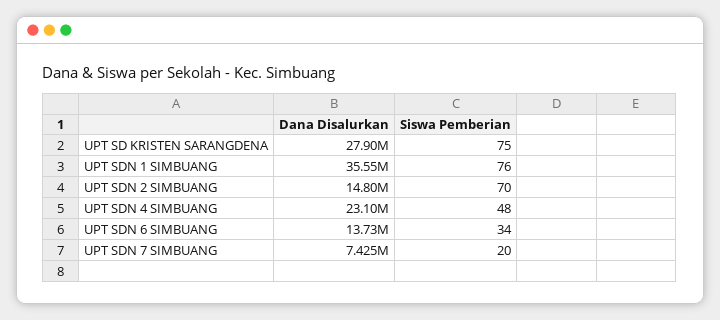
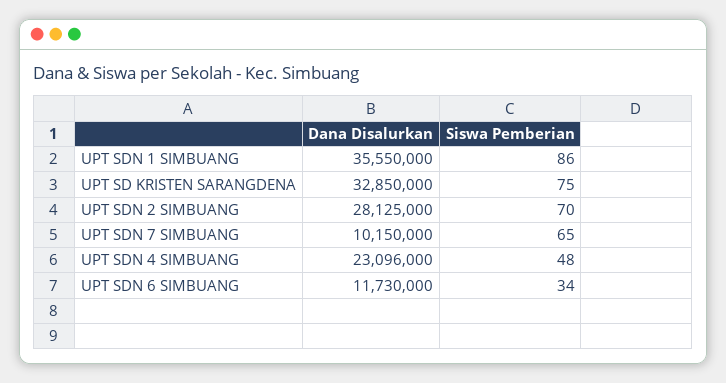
Dana Disalurkan, UPT SD KRISTEN SARANGDENA: 27900000 -> 32850000
Siswa Pemberian, UPT SDN 1 SIMBUANG: 76 -> 86
Dana Disalurkan, UPT SDN 2 SIMBUANG: 14800000 -> 28125000
Dana Disalurkan, UPT SDN 6 SIMBUANG: 13730000 -> 11730000
Dana Disalurkan, UPT SDN 7 SIMBUANG: 7425000 -> 10150000
Siswa Pemberian, UPT SDN 7 SIMBUANG: 20 -> 65

